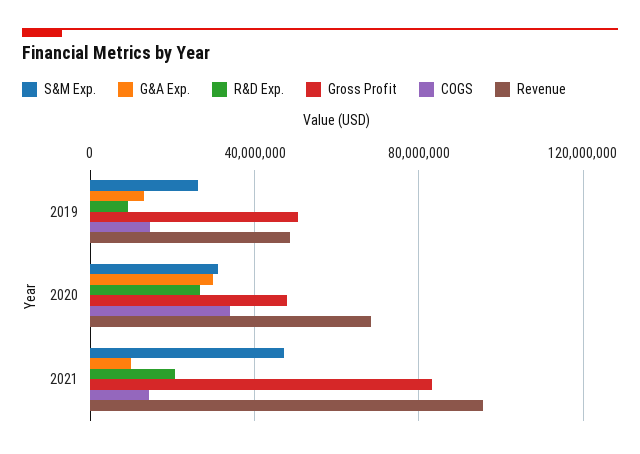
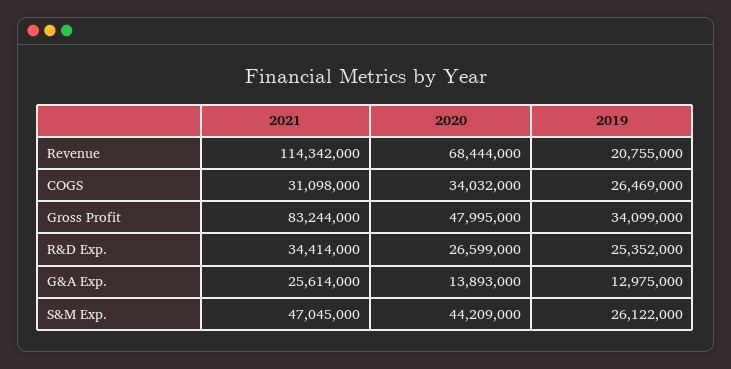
R&D Exp., 2019: 10000000 -> 25352000
Gross Profit, 2019: 50000000 -> 34099000
COGS, 2019: 15000000 -> 26469000
Revenue, 2019: 50000000 -> 20755000
S&M Exp., 2020: 30000000 -> 44209000
G&A Exp., 2020: 30000000 -> 13893000
G&A Exp., 2021: 10000000 -> 25614000
R&D Exp., 2021: 20000000 -> 34414000
COGS, 2021: 15000000 -> 31098000
Revenue, 2021: 95000000 -> 114342000

